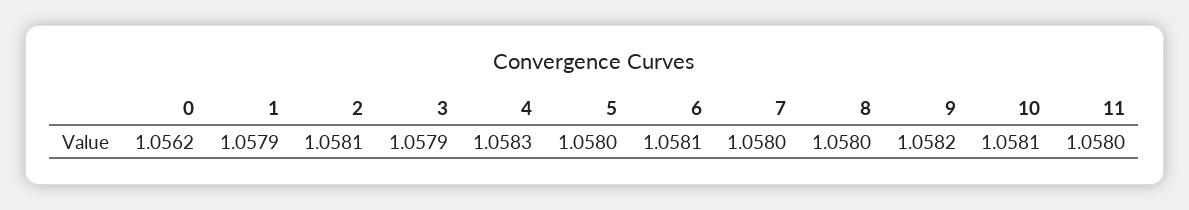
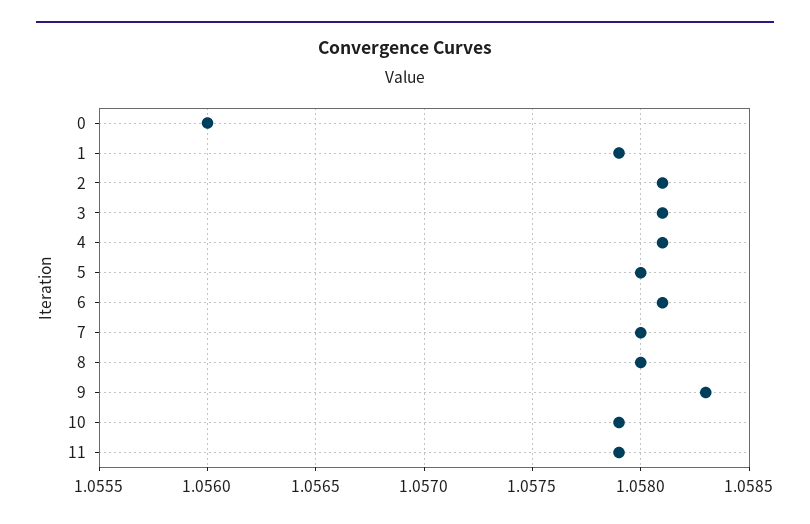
0: 1.0562 -> 1.056
3: 1.0579 -> 1.0581
4: 1.0583 -> 1.0581
9: 1.0582 -> 1.0583
10: 1.0581 -> 1.0579
11: 1.058 -> 1.0579

